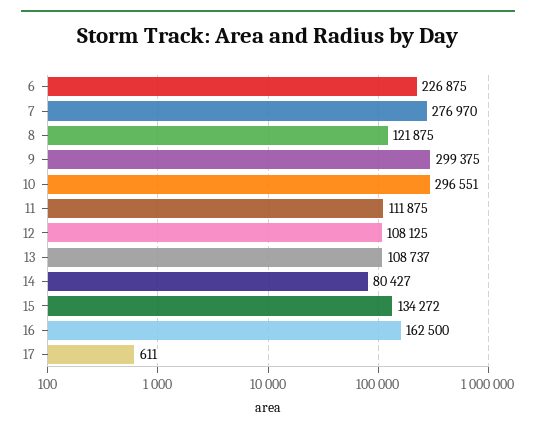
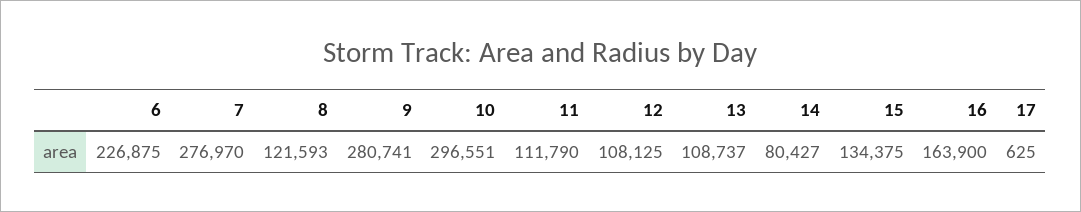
8: 121875 -> 121593
9: 299375 -> 280741
11: 111875 -> 111790
15: 134272 -> 134375
16: 162500 -> 163900
17: 611 -> 625

